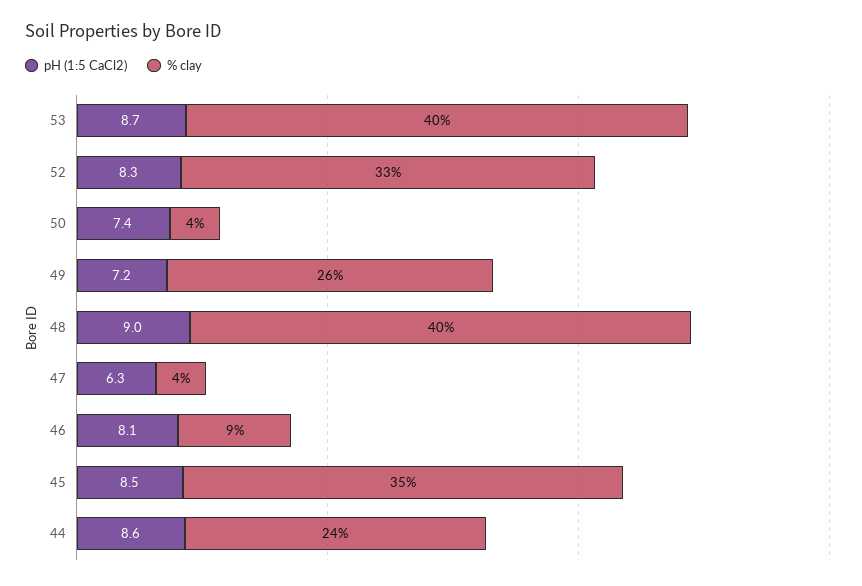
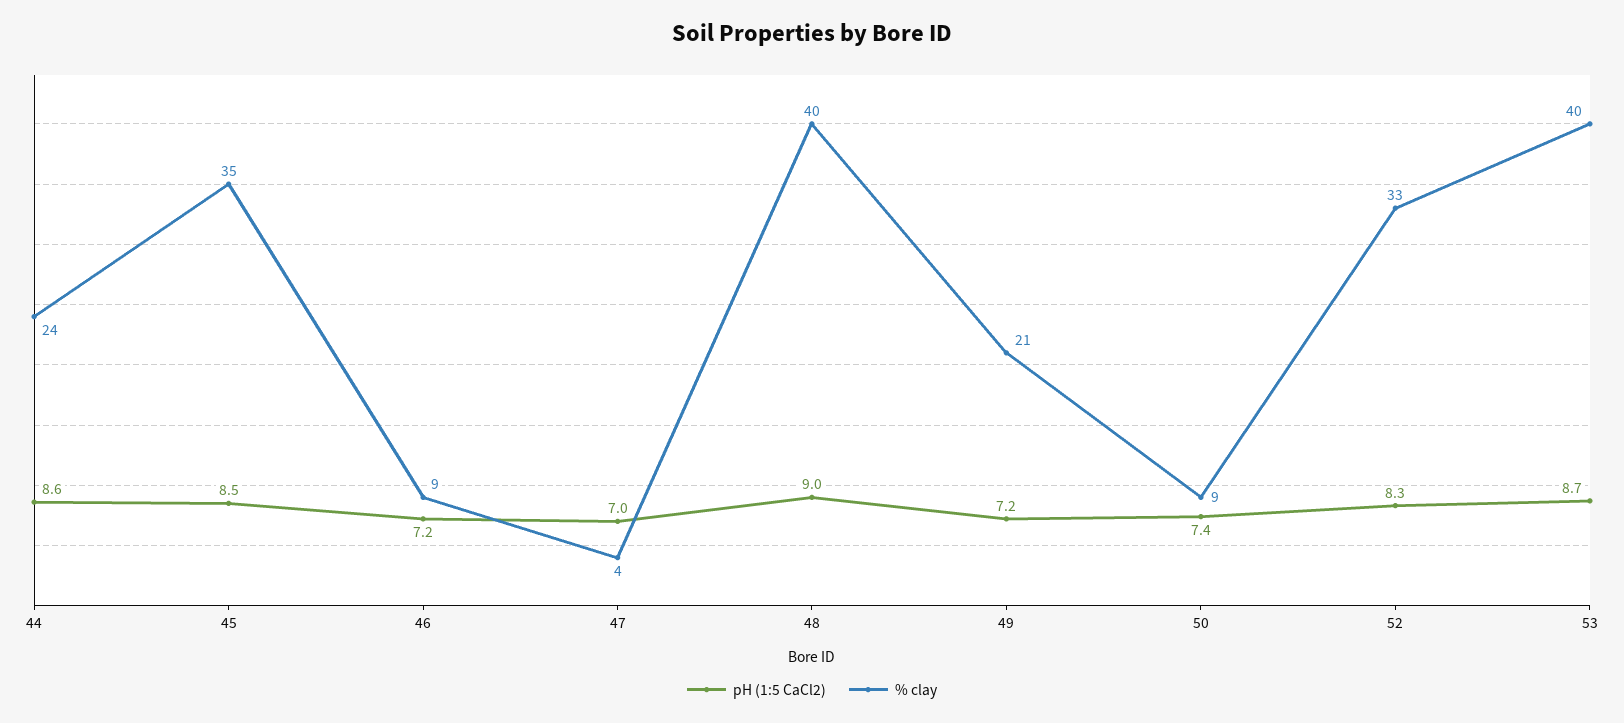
% clay, 50: 4 -> 9
% clay, 49: 26 -> 21
pH (1:5 CaCl2), 47: 6.3 -> 7
pH (1:5 CaCl2), 46: 8.1 -> 7.2

